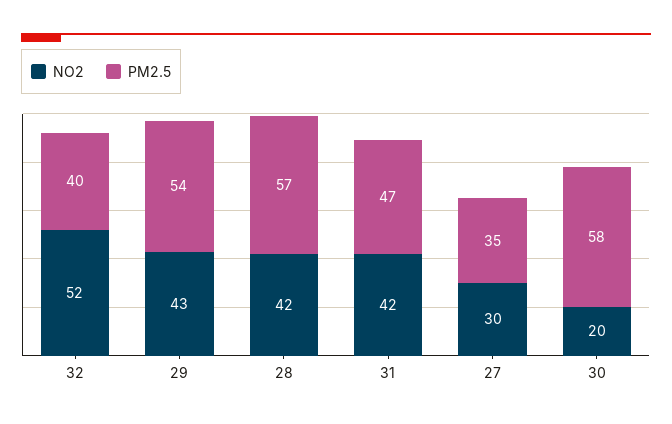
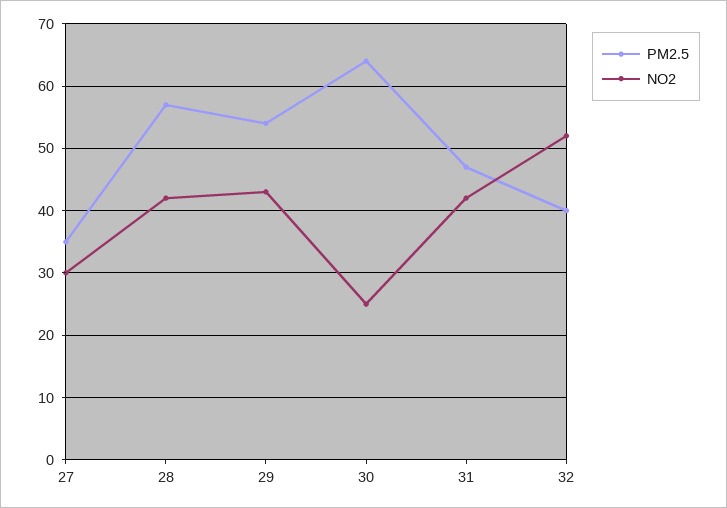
NO2, 30: 20 -> 25
PM2.5, 30: 58 -> 64

